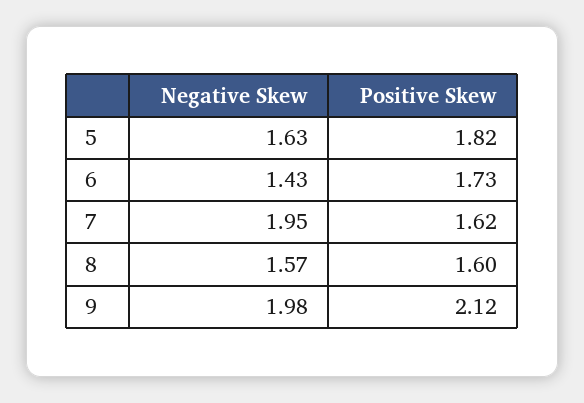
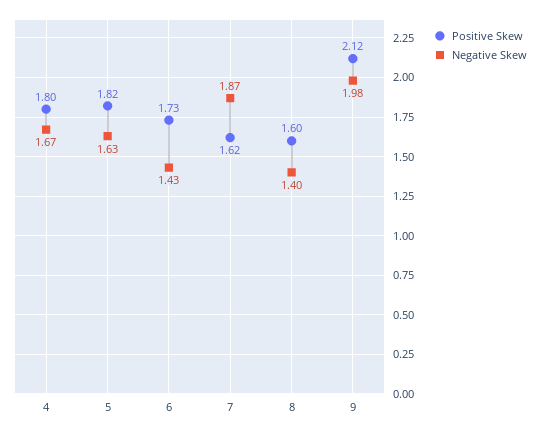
Negative Skew, 7: 1.95 -> 1.87
Negative Skew, 8: 1.57 -> 1.4
Positive Skew, 4: none -> 1.8
Negative Skew, 4: none -> 1.67

